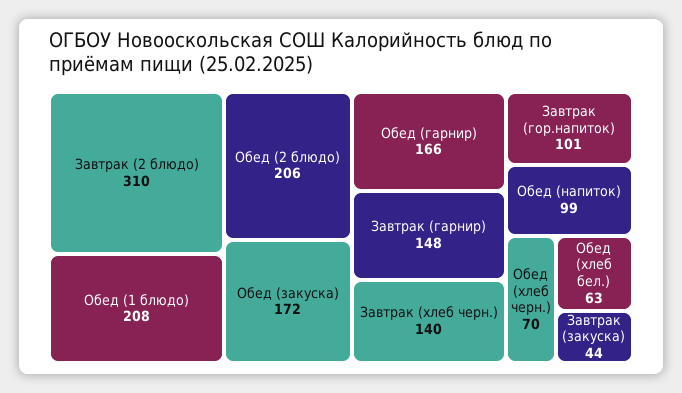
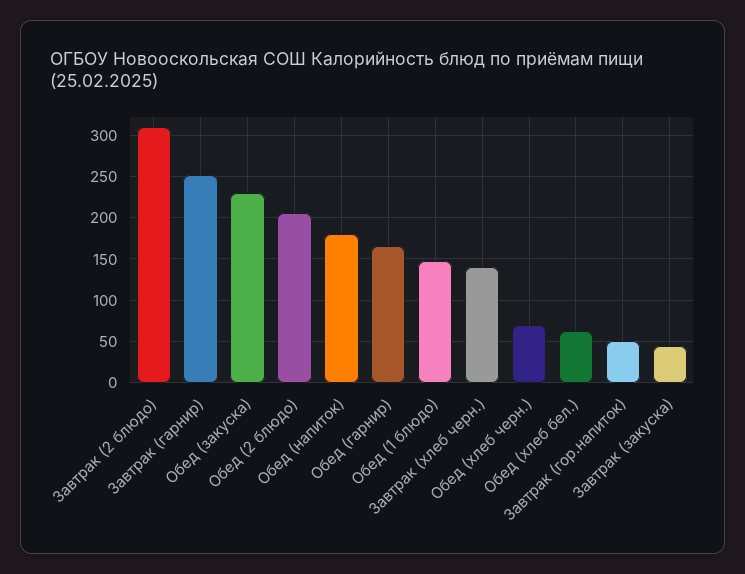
Обед (1 блюдо): 208 -> 150
Обед (закуска): 172 -> 230
Завтрак (гарнир): 148 -> 250
Завтрак (гор.напиток): 101 -> 50
Обед (напиток): 99 -> 180

